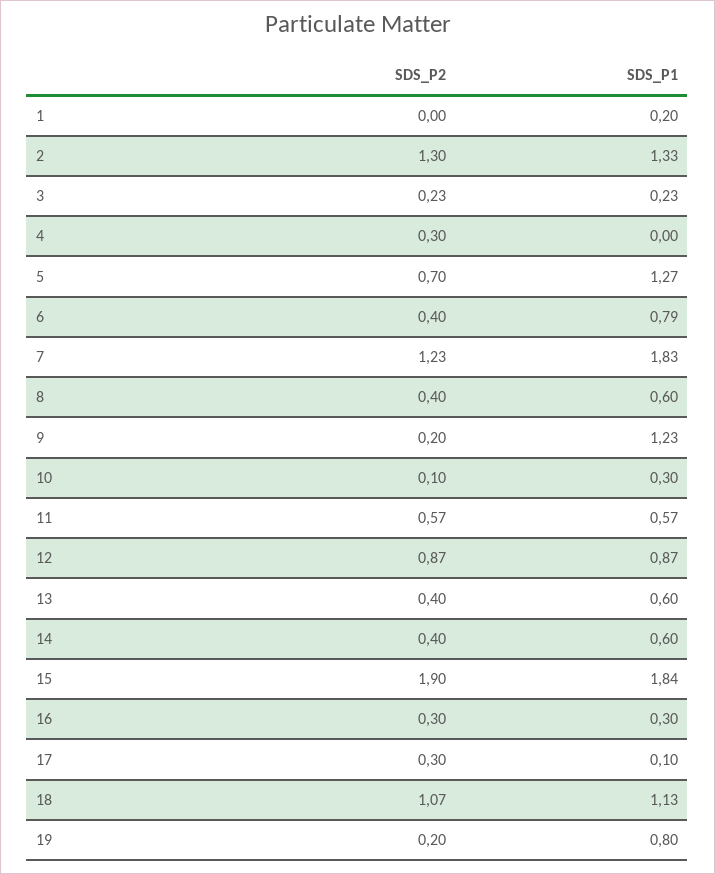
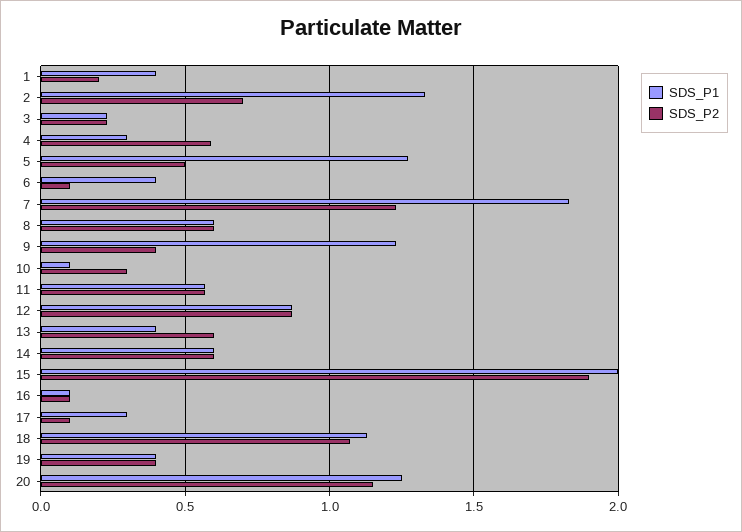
SDS_P2, 1: 0 -> 0.2
SDS_P1, 1: 0.2 -> 0.4
SDS_P2, 2: 1.3 -> 0.7
SDS_P2, 4: 0.3 -> 0.6
SDS_P1, 4: 0 -> 0.3
SDS_P2, 5: 0.7 -> 0.5
SDS_P2, 6: 0.4 -> 0.1
SDS_P1, 6: 0.79 -> 0.4
SDS_P2, 8: 0.4 -> 0.6
SDS_P2, 9: 0.2 -> 0.4
SDS_P2, 10: 0.1 -> 0.3
SDS_P1, 10: 0.3 -> 0.1
SDS_P2, 13: 0.4 -> 0.6
SDS_P1, 13: 0.6 -> 0.4
SDS_P2, 14: 0.4 -> 0.6
SDS_P1, 15: 1.84 -> 2
SDS_P2, 16: 0.3 -> 0.1
SDS_P1, 16: 0.3 -> 0.1
SDS_P2, 17: 0.3 -> 0.1
SDS_P1, 17: 0.1 -> 0.3
SDS_P2, 19: 0.2 -> 0.4
SDS_P1, 19: 0.8 -> 0.4
SDS_P1, 20: none -> 1.25
SDS_P2, 20: none -> 1.15

